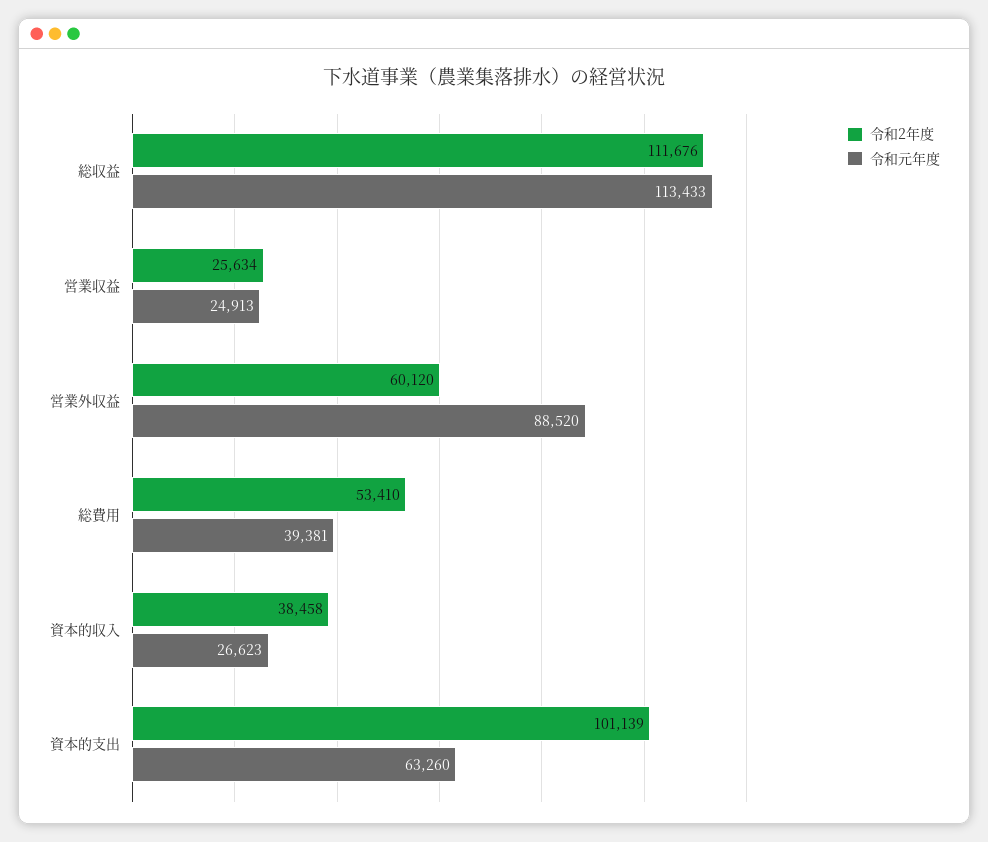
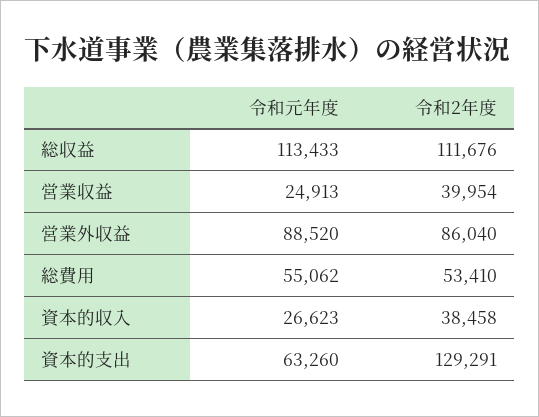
令和2年度, 営業収益: 25634 -> 39954
令和2年度, 営業外収益: 60120 -> 86040
令和元年度, 総費用: 39381 -> 55062
令和2年度, 資本的支出: 101139 -> 129291

